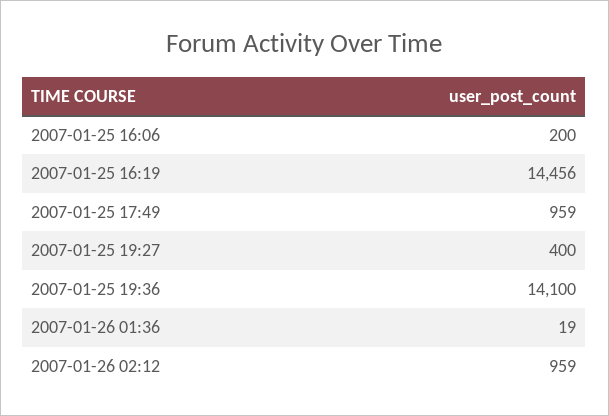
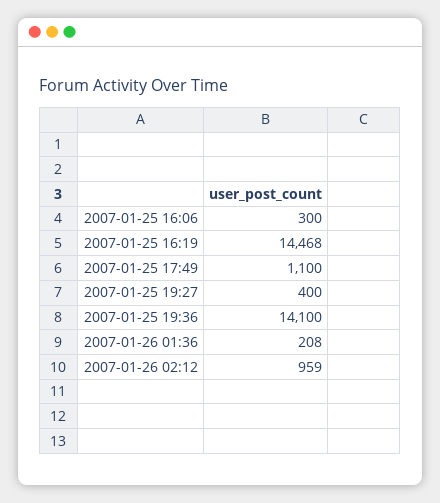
2007-01-25 16:06: 200 -> 300
2007-01-25 16:19: 14456 -> 14468
2007-01-25 17:49: 959 -> 1100
2007-01-26 01:36: 19 -> 208

